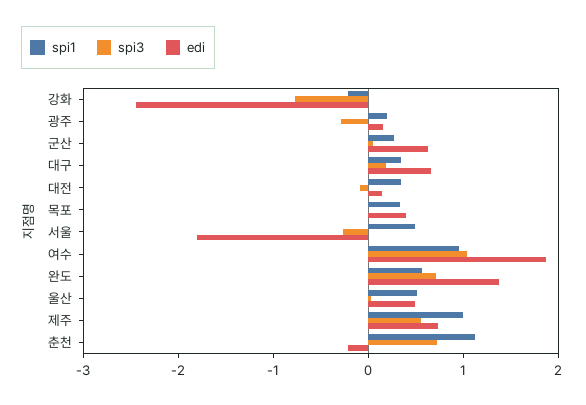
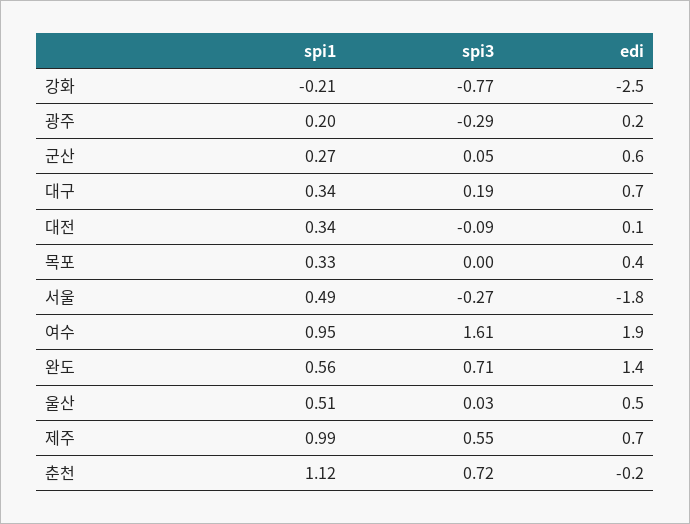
spi3, 여수: 1 -> 1.61

